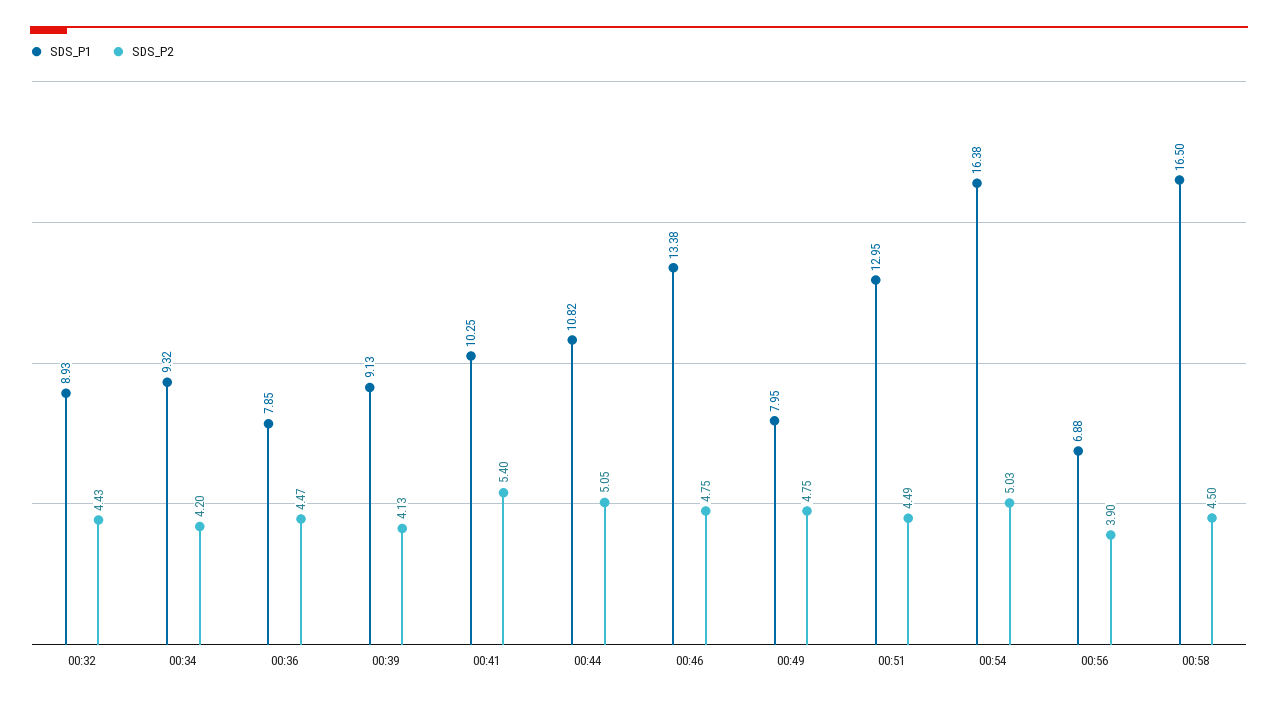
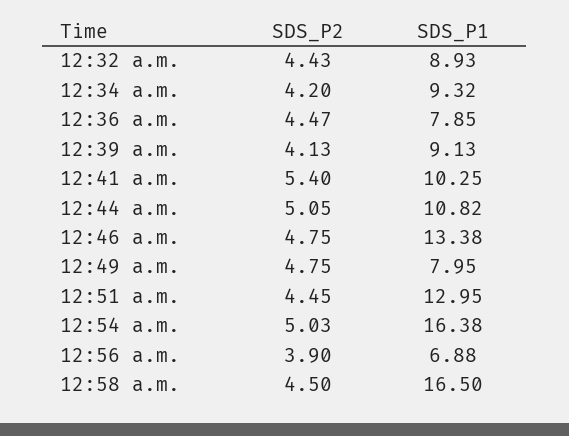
SDS_P2, 00:51: 4.49 -> 4.45

